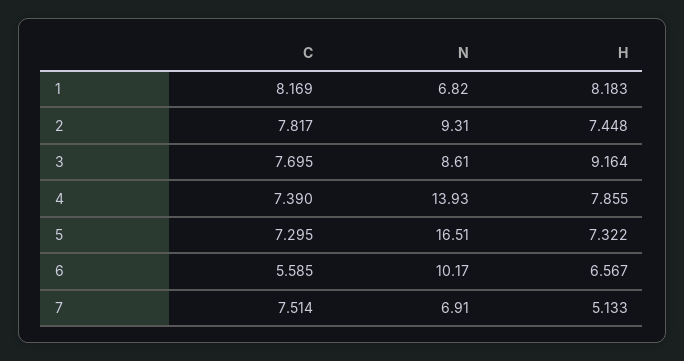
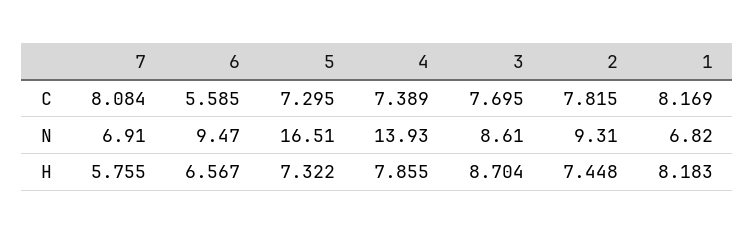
C, 2: 7.817 -> 7.815
H, 3: 9.164 -> 8.704
C, 4: 7.39 -> 7.389
N, 6: 10.17 -> 9.47
C, 7: 7.514 -> 8.084
H, 7: 5.133 -> 5.755

